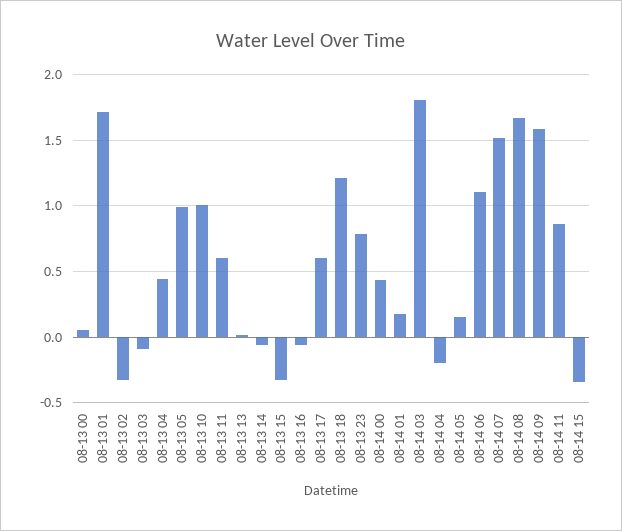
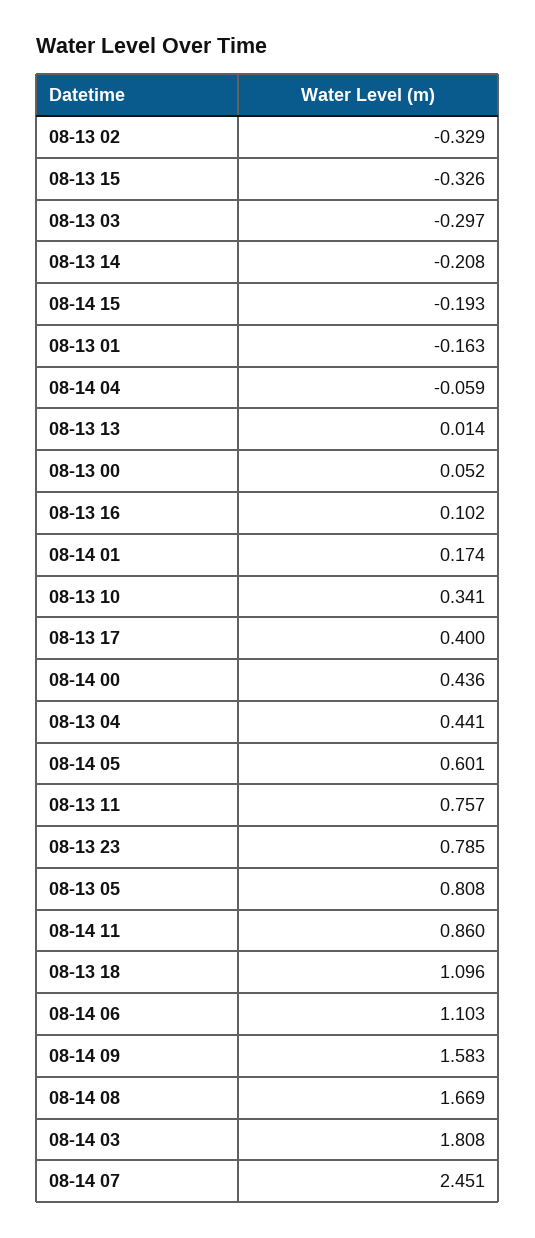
08-13 01: 1.7 -> -0.163
08-13 03: -0.1 -> -0.297
08-13 05: 1 -> 0.808
08-13 10: 1 -> 0.341
08-13 11: 0.6 -> 0.757
08-13 14: -0.05 -> -0.208
08-13 16: -0.05 -> 0.102
08-13 17: 0.6 -> 0.4
08-13 18: 1.2 -> 1.096
08-14 04: -0.2 -> -0.059
08-14 05: 0.15 -> 0.601
08-14 07: 1.5 -> 2.451
08-14 15: -0.35 -> -0.193

